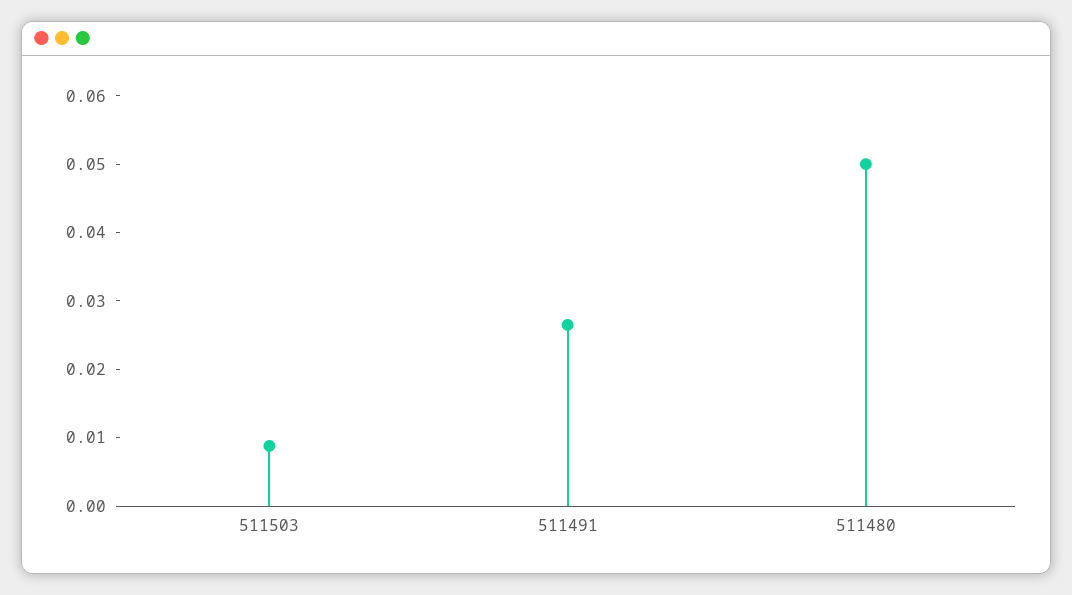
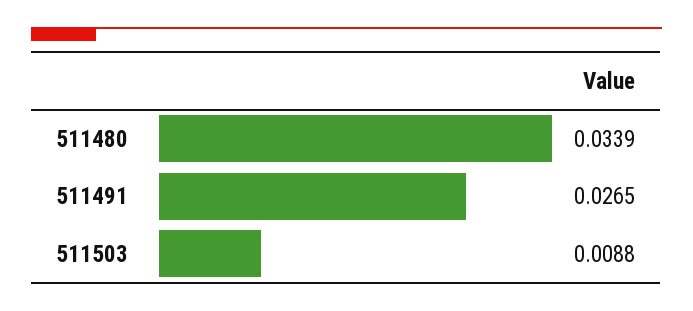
511480: 0.05 -> 0.0339

